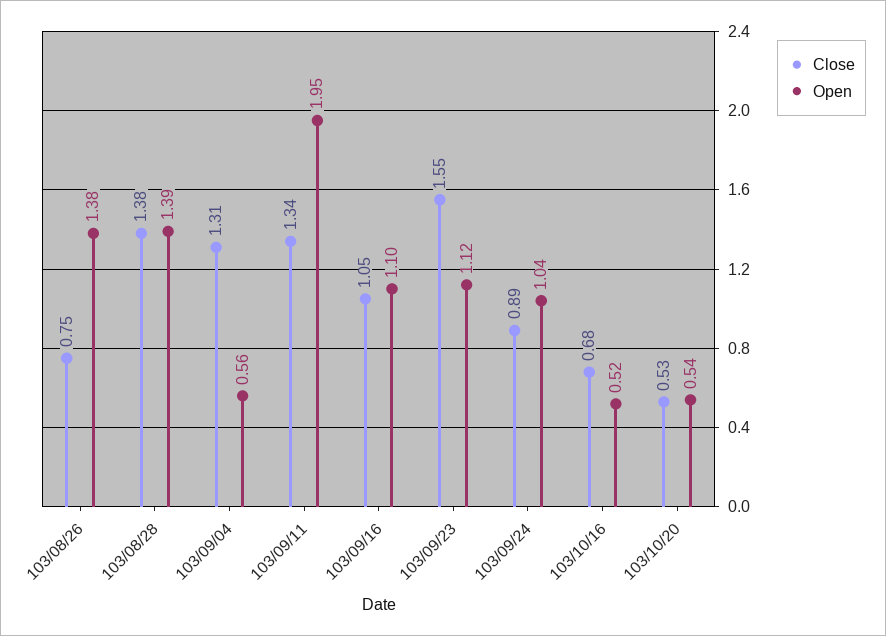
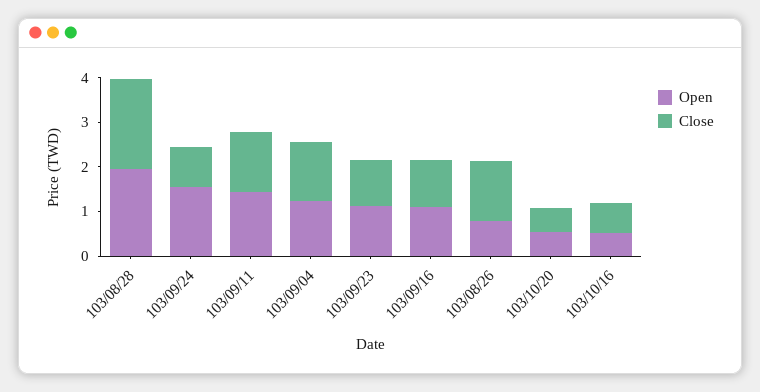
Close, 103/08/26: 0.75 -> 1.4
Open, 103/08/26: 1.38 -> 0.8
Close, 103/08/28: 1.38 -> 2
Open, 103/08/28: 1.39 -> 2
Open, 103/09/04: 0.56 -> 1.2
Open, 103/09/11: 1.95 -> 1.4
Close, 103/09/23: 1.55 -> 1
Open, 103/09/24: 1.04 -> 1.6

